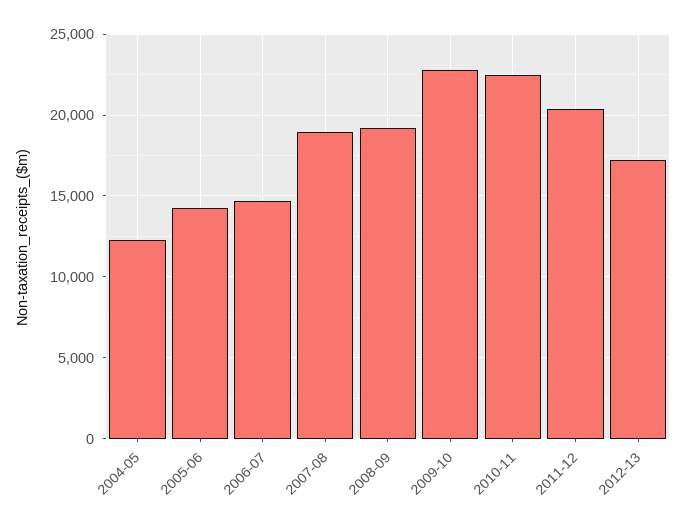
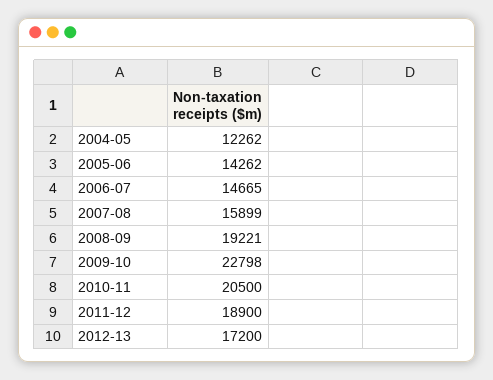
2007-08: 19000 -> 15899
2010-11: 22500 -> 20500
2011-12: 20500 -> 18900

